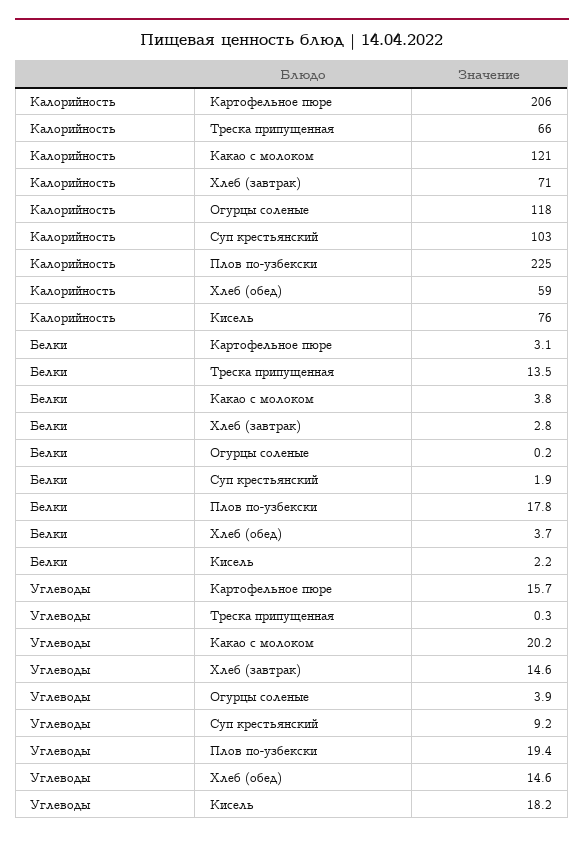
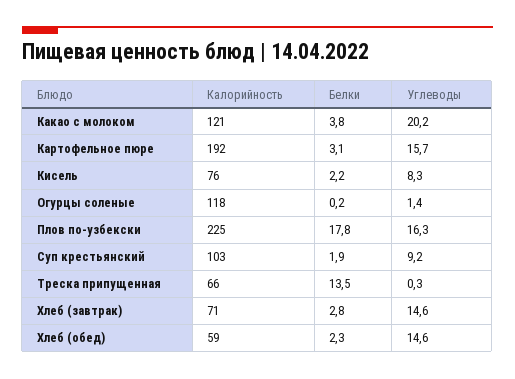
Калорийность, Картофельное пюре: 206 -> 192
Белки, Хлеб (обед): 3.7 -> 2.3
Углеводы, Огурцы соленые: 3.9 -> 1.4
Углеводы, Плов по-узбекски: 19.4 -> 16.3
Углеводы, Кисель: 18.2 -> 8.3

